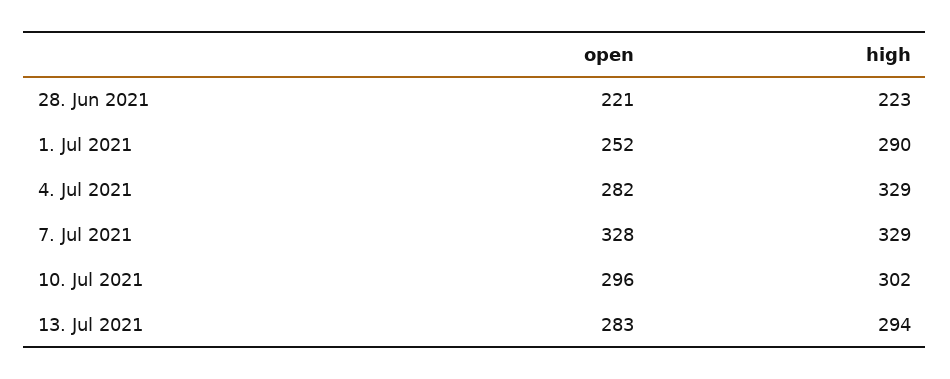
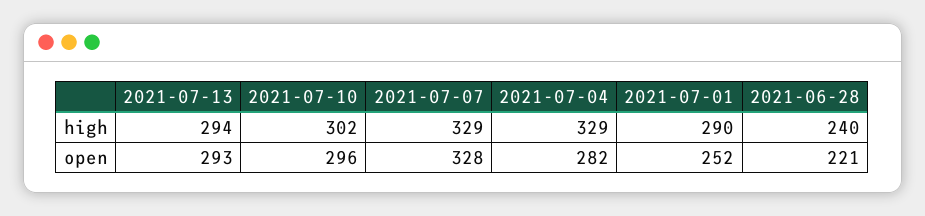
high, 28. Jun 2021: 223 -> 240
open, 13. Jul 2021: 283 -> 293

